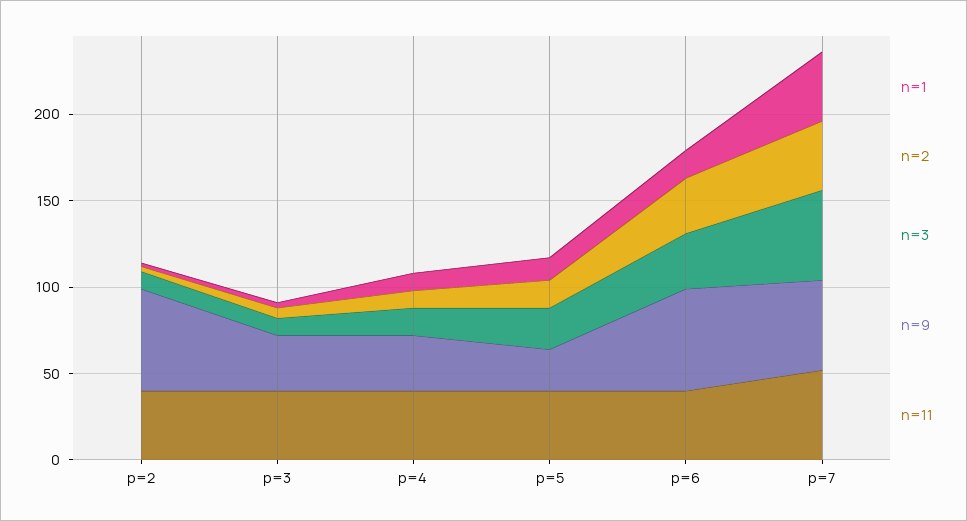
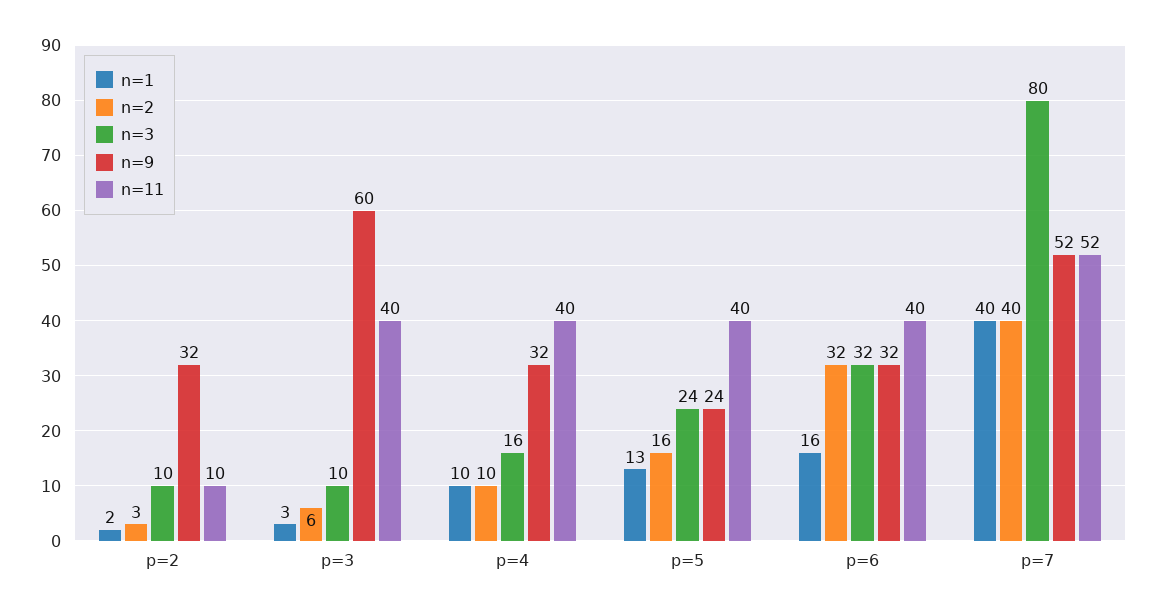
n=9, p=2: 60 -> 32
n=11, p=2: 40 -> 10
n=9, p=3: 30 -> 60
n=9, p=6: 60 -> 32
n=3, p=7: 50 -> 80

